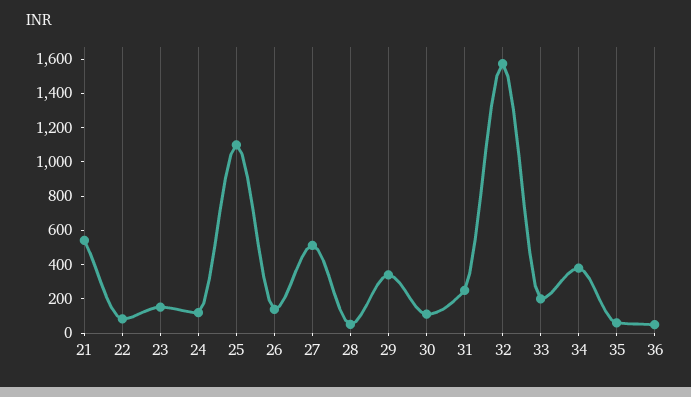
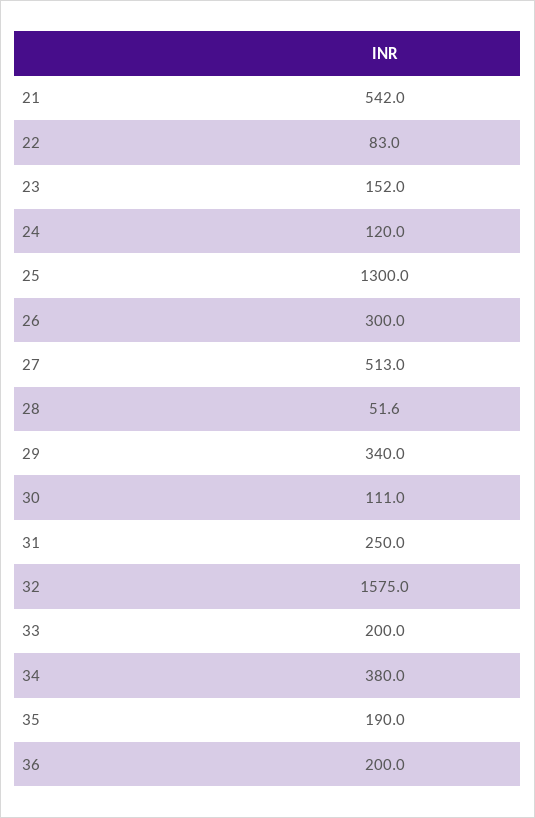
25: 1100 -> 1300
26: 150 -> 300
35: 50 -> 190
36: 50 -> 200

